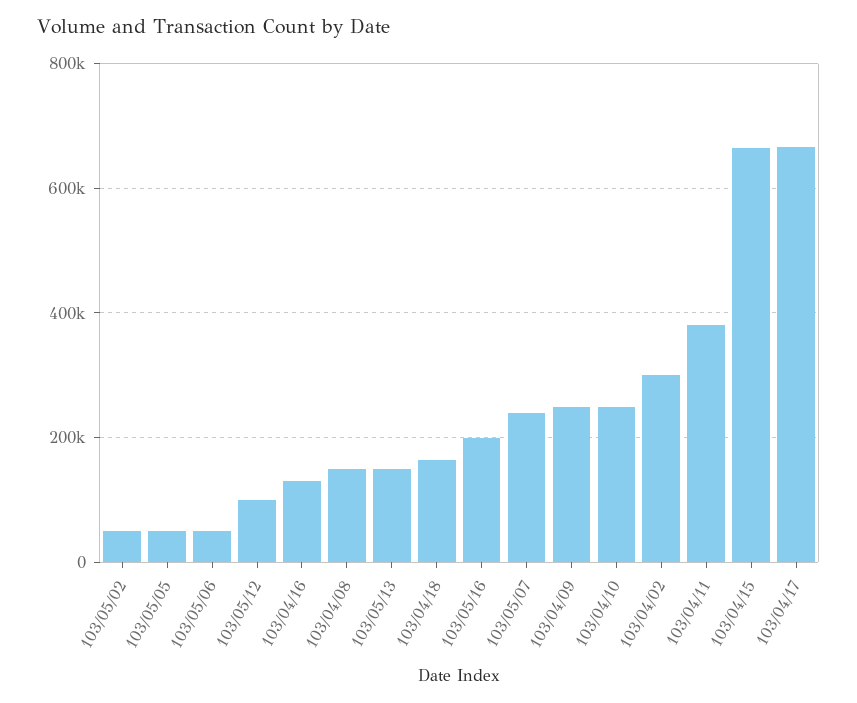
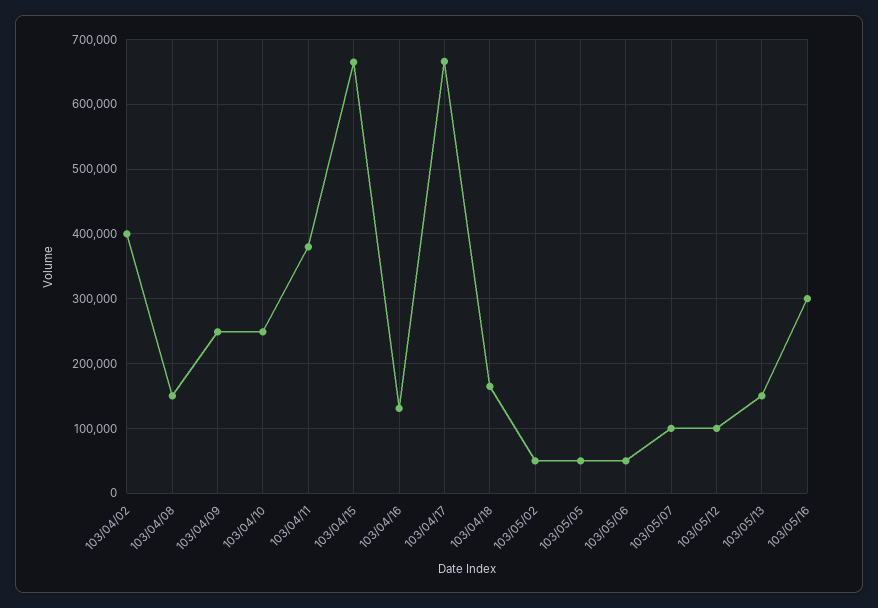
103/05/16: 200000 -> 300000
103/05/07: 240000 -> 100000
103/04/02: 300000 -> 400000

